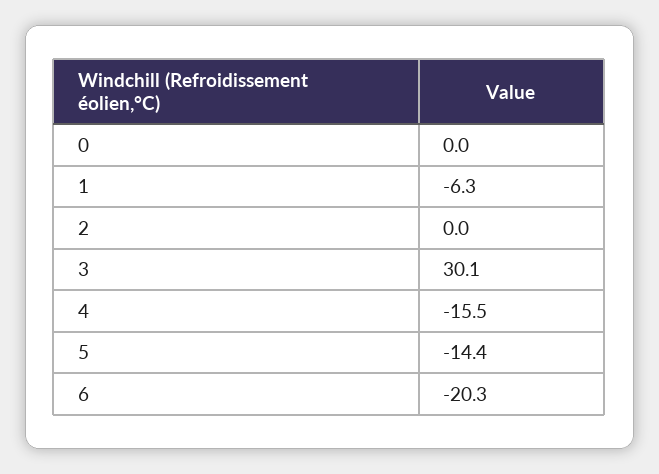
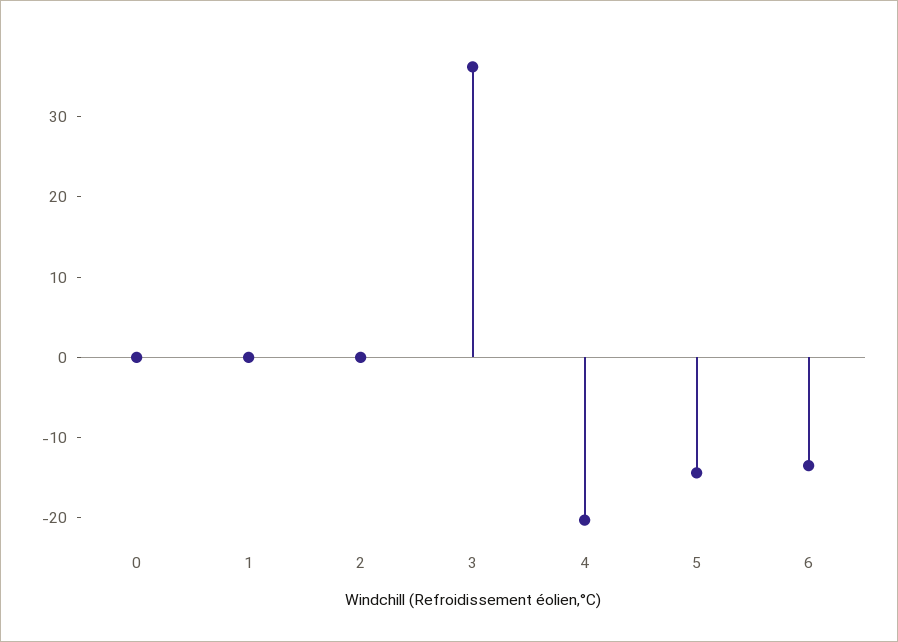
1: -6.3 -> 0
3: 30.1 -> 36
4: -15.5 -> -20
6: -20.3 -> -14

